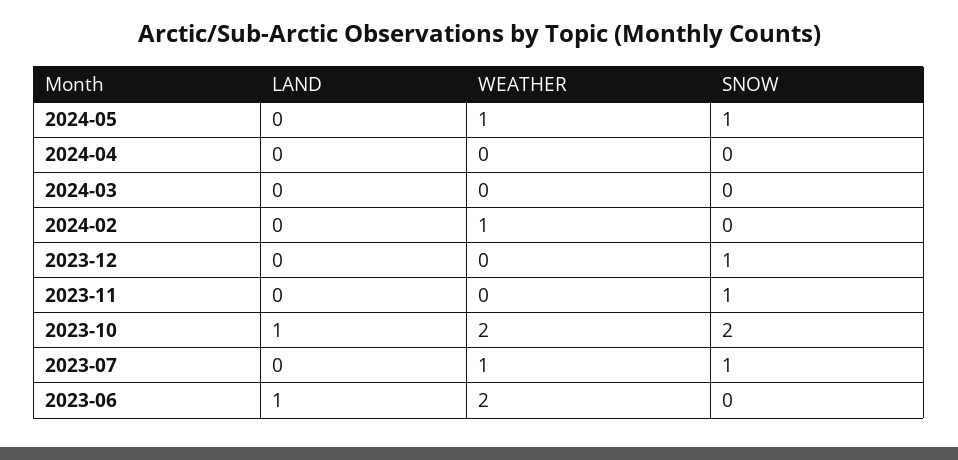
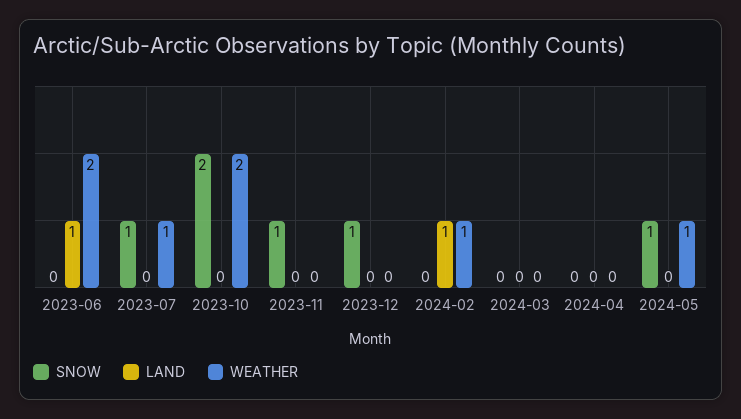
LAND, 2024-02: 0 -> 1
LAND, 2023-10: 1 -> 0

